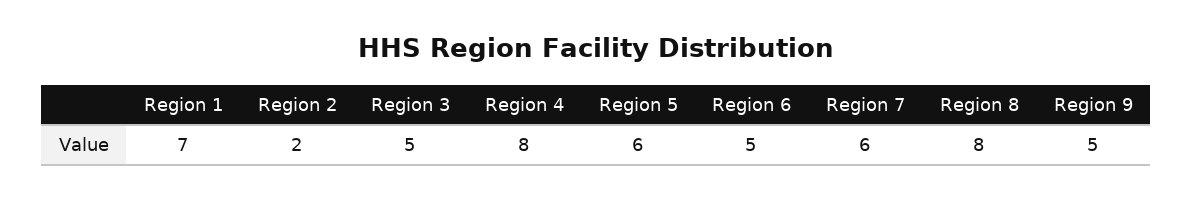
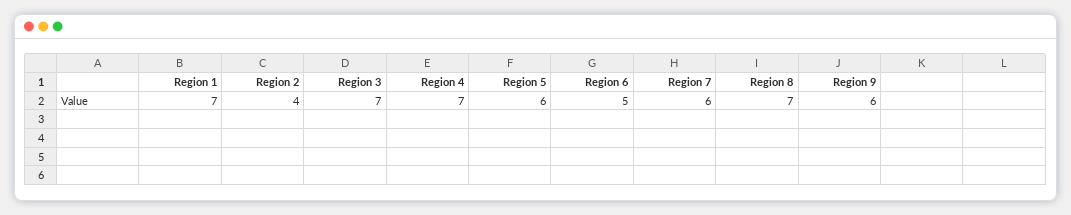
Region 2: 2 -> 4
Region 3: 5 -> 7
Region 4: 8 -> 7
Region 8: 8 -> 7
Region 9: 5 -> 6

